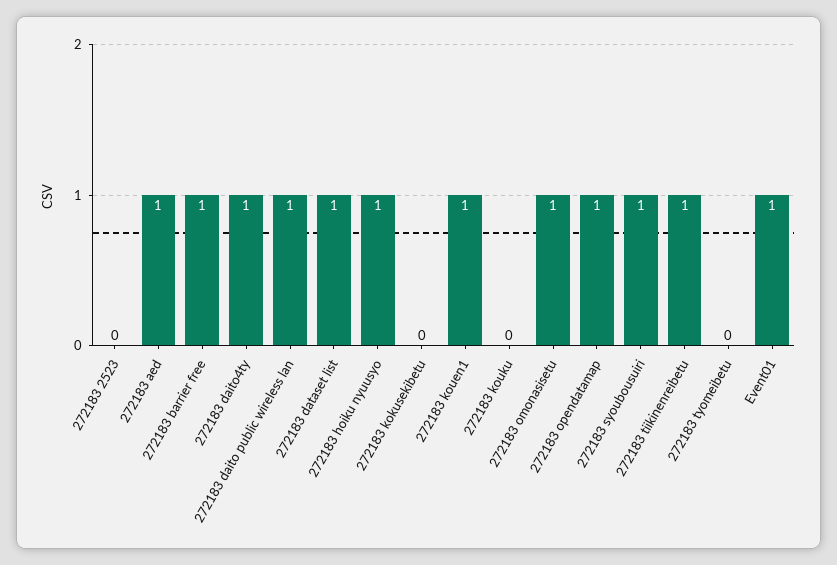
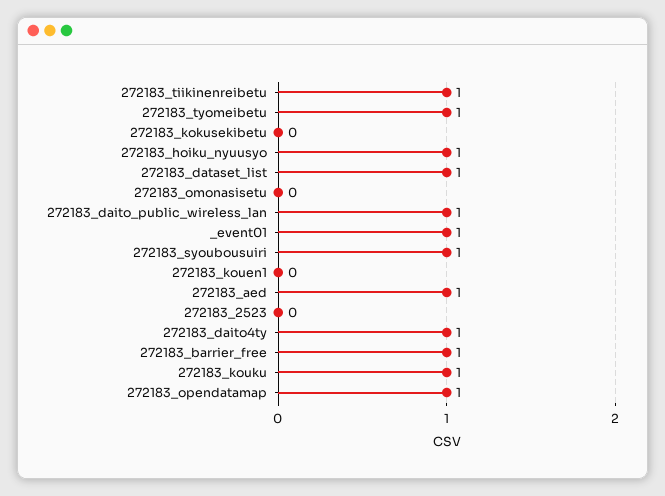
272183 kouen1: 1 -> 0
272183 kouku: 0 -> 1
272183 omonasisetu: 1 -> 0
272183 tyomeibetu: 0 -> 1

